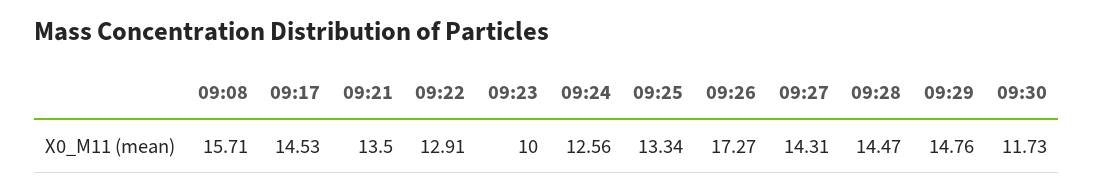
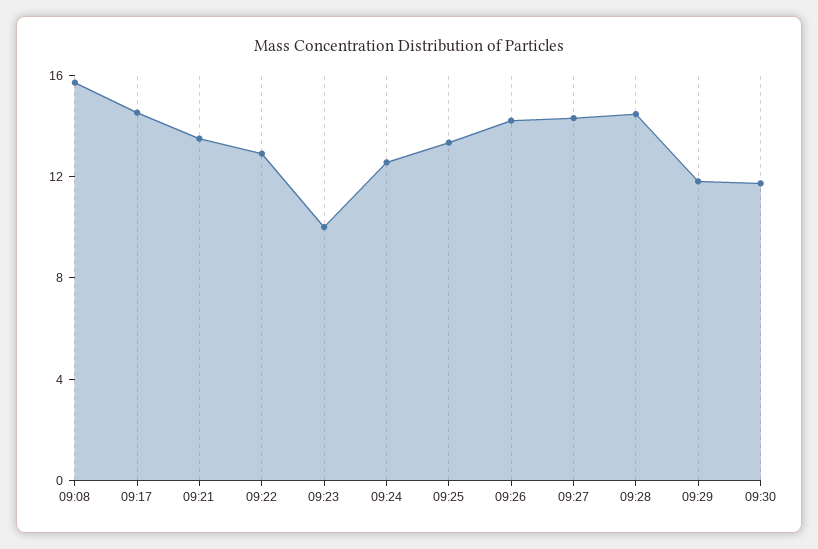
09:26: 17.27 -> 14
09:29: 14.76 -> 12

